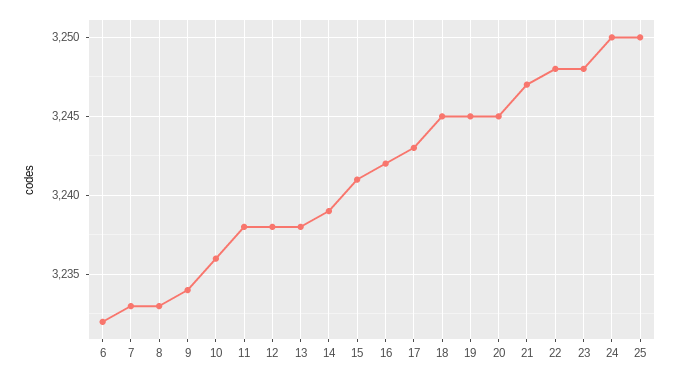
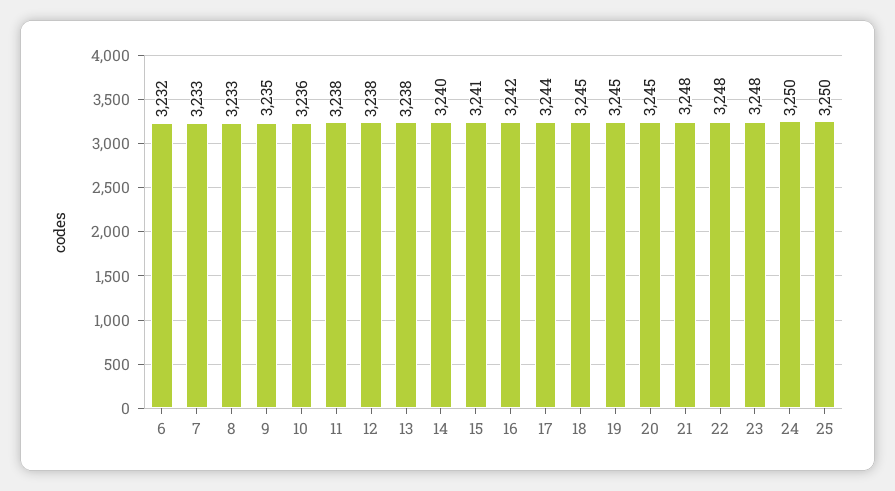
9: 3234 -> 3235
14: 3239 -> 3240
17: 3243 -> 3244
21: 3247 -> 3248

